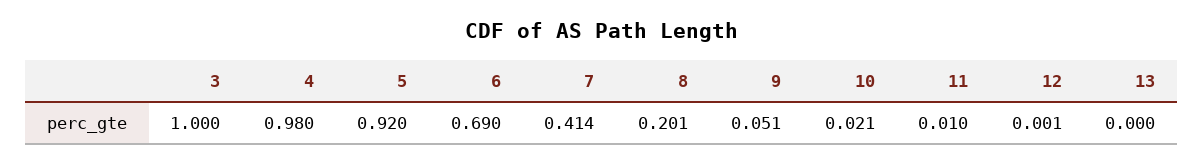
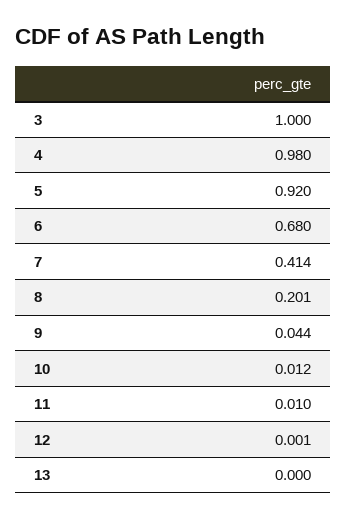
6: 0.69 -> 0.68
9: 0.051 -> 0.044
10: 0.021 -> 0.012

